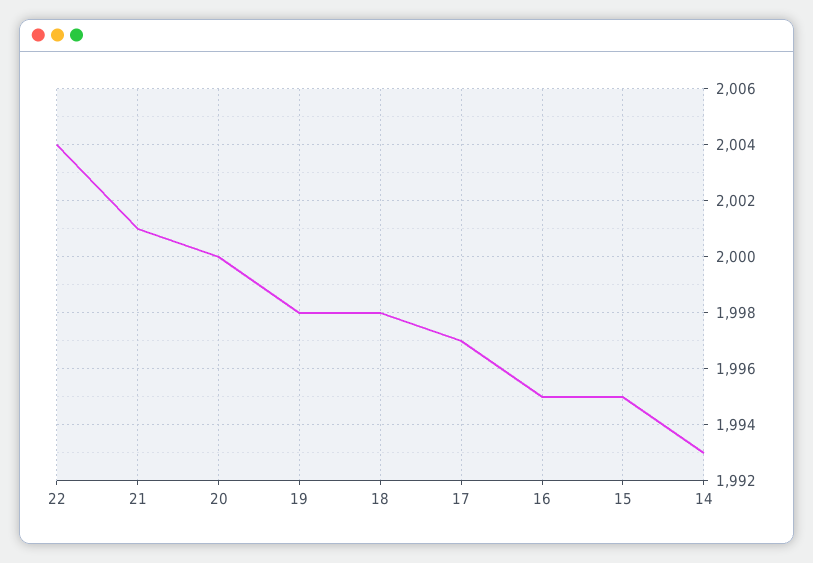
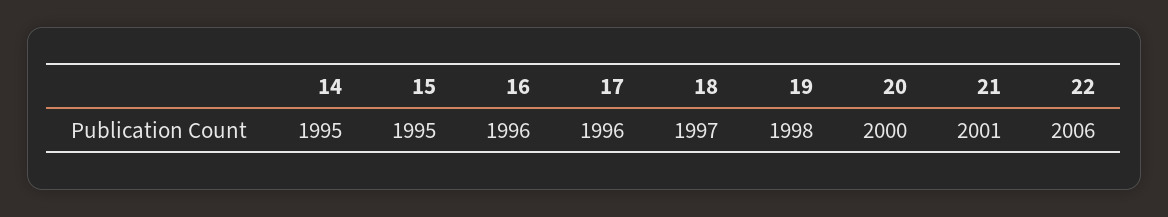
22: 2004 -> 2006
18: 1998 -> 1997
17: 1997 -> 1996
16: 1995 -> 1996
14: 1993 -> 1995

